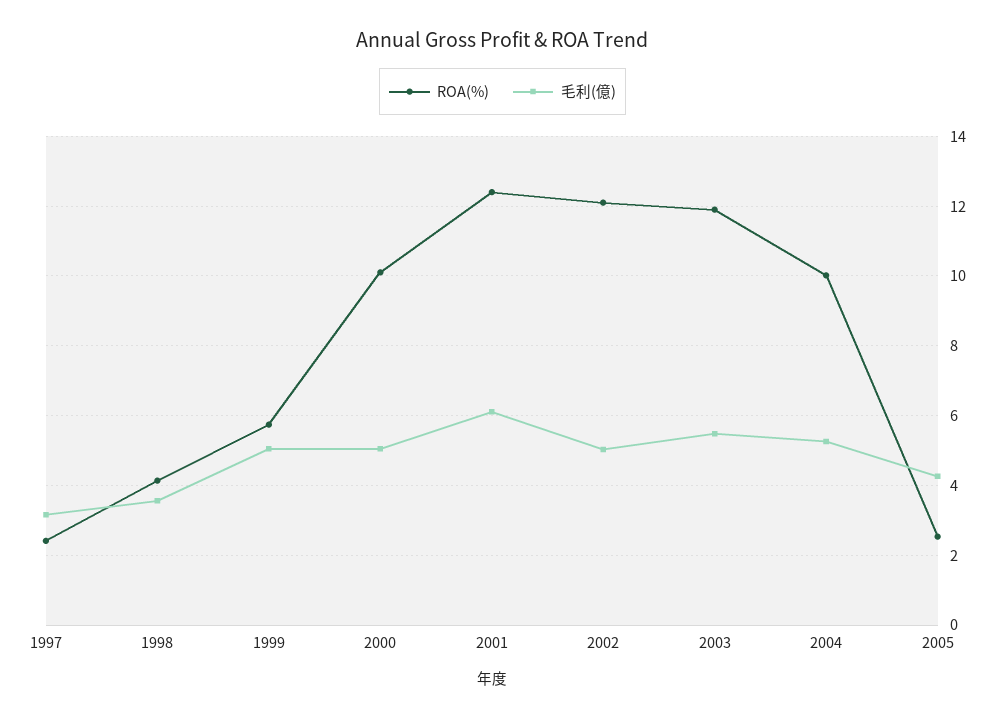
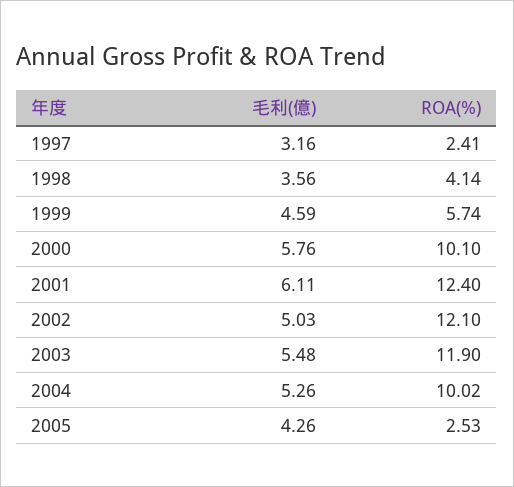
毛利(億), 1999: 5 -> 4.59
毛利(億), 2000: 5 -> 5.76

